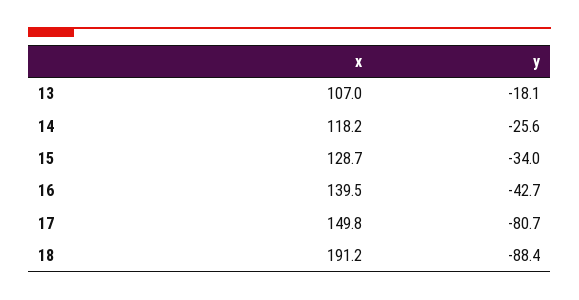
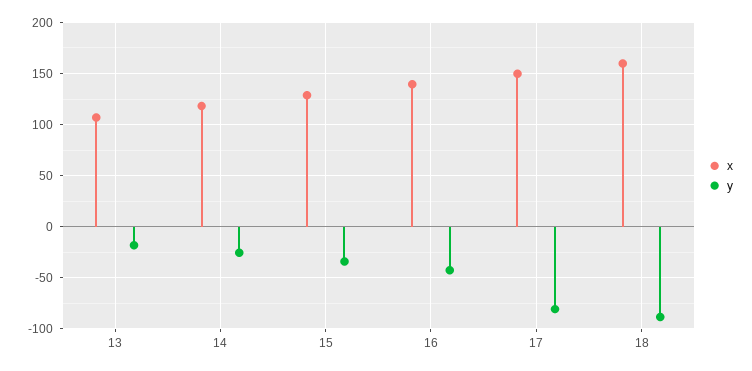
x, 18: 191.2 -> 160

